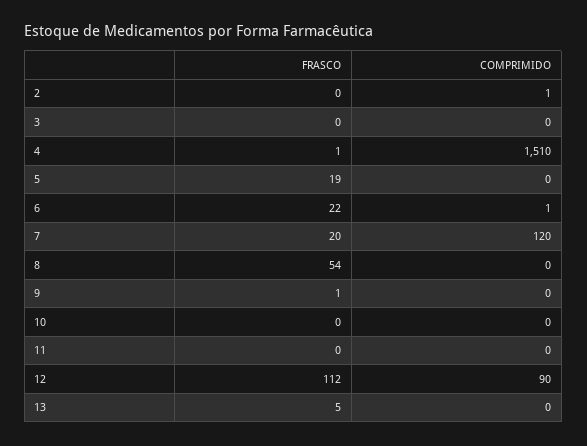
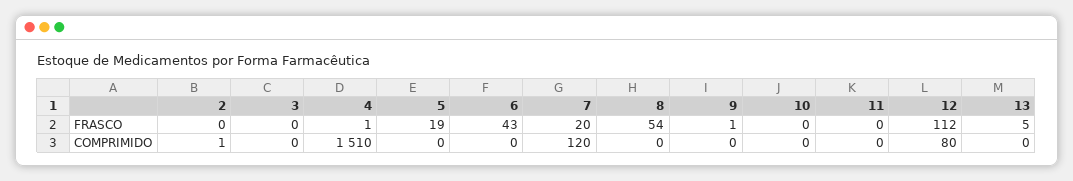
FRASCO, 6: 22 -> 43
COMPRIMIDO, 6: 1 -> 0
COMPRIMIDO, 12: 90 -> 80

